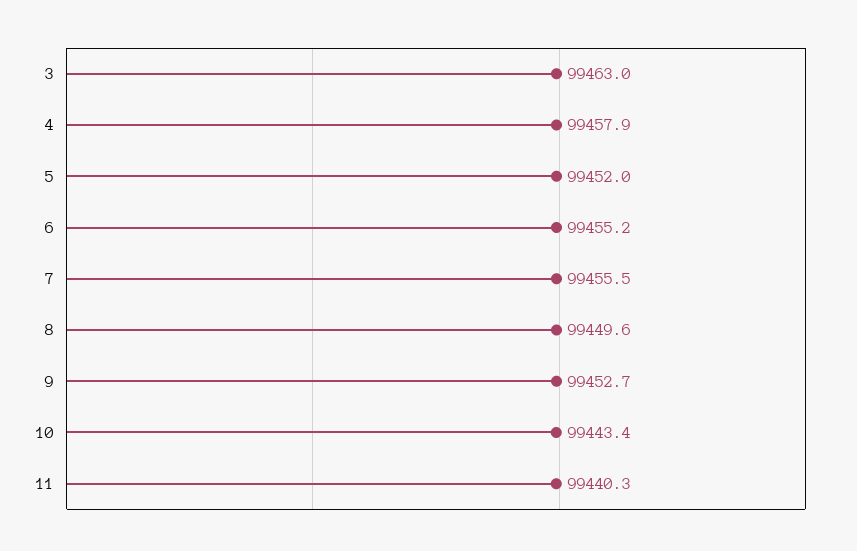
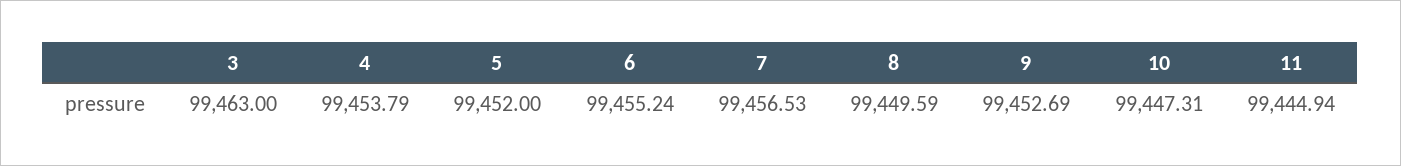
4: 99457.9 -> 99453.79
7: 99455.5 -> 99456.53
10: 99443.4 -> 99447.31
11: 99440.3 -> 99444.94

